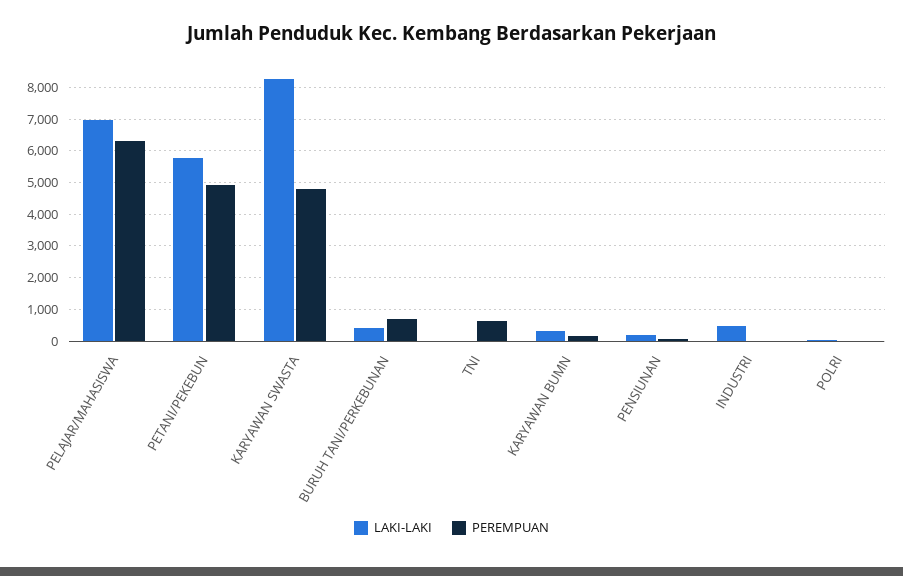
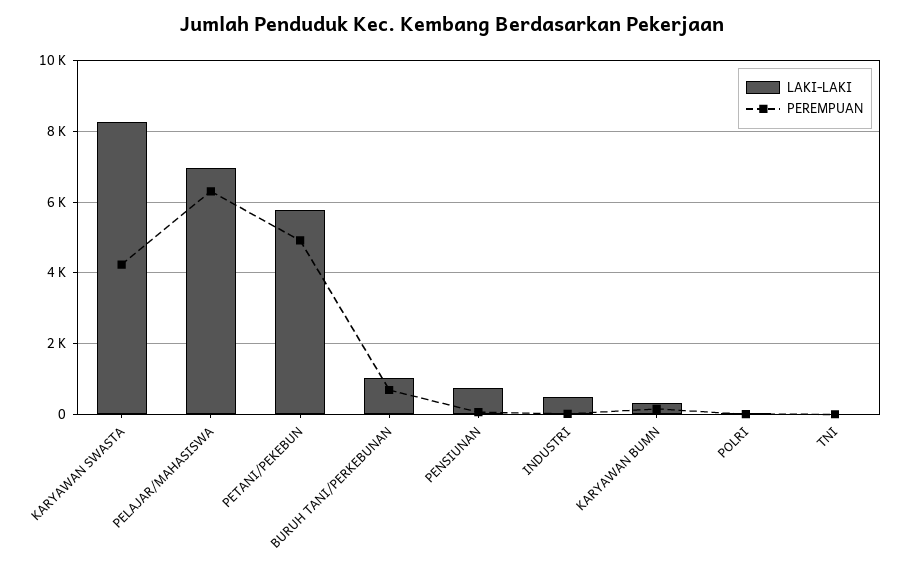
PEREMPUAN, KARYAWAN SWASTA: 4800 -> 4200
LAKI-LAKI, BURUH TANI/PERKEBUNAN: 400 -> 1000
PEREMPUAN, TNI: 600 -> 0
LAKI-LAKI, PENSIUNAN: 200 -> 800

